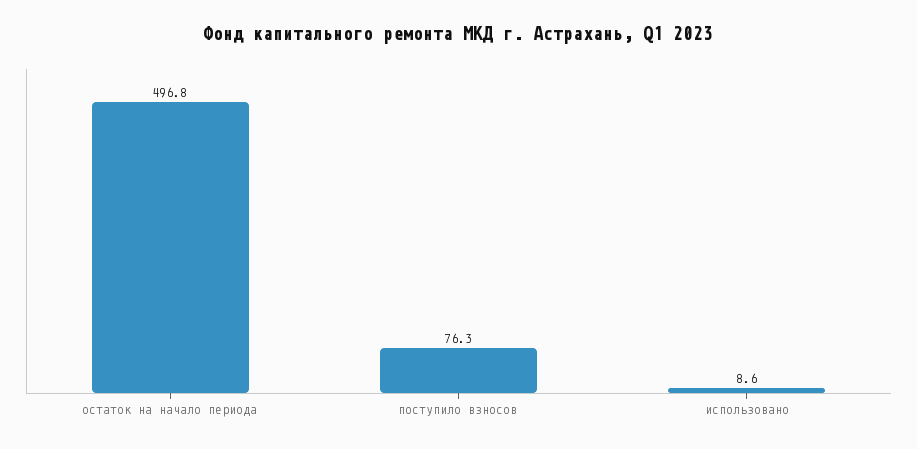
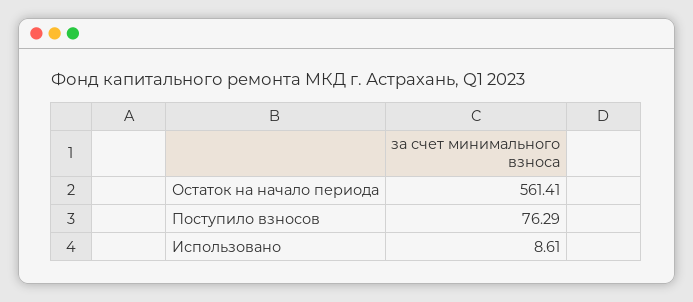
остаток на начало периода: 496.8 -> 561.41

